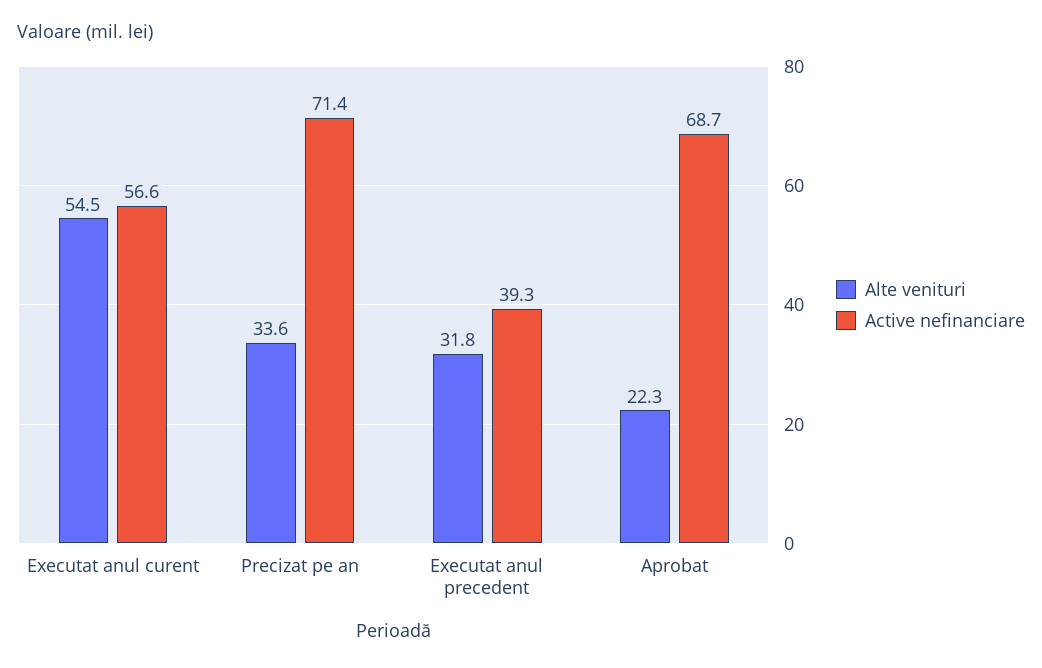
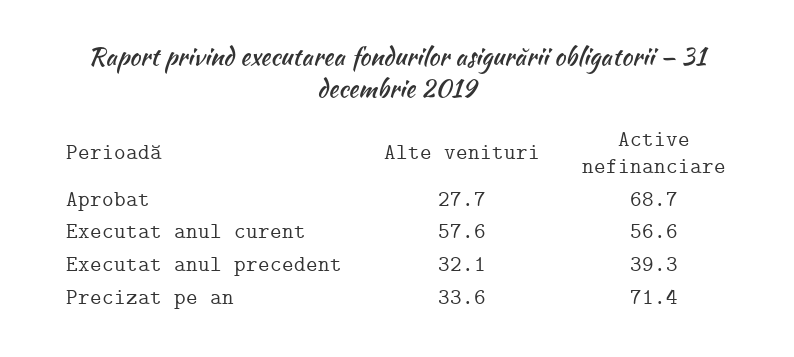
Alte venituri, Executat anul curent: 54.5 -> 57.6
Alte venituri, Executat anul precedent: 31.8 -> 32.1
Alte venituri, Aprobat: 22.3 -> 27.7

